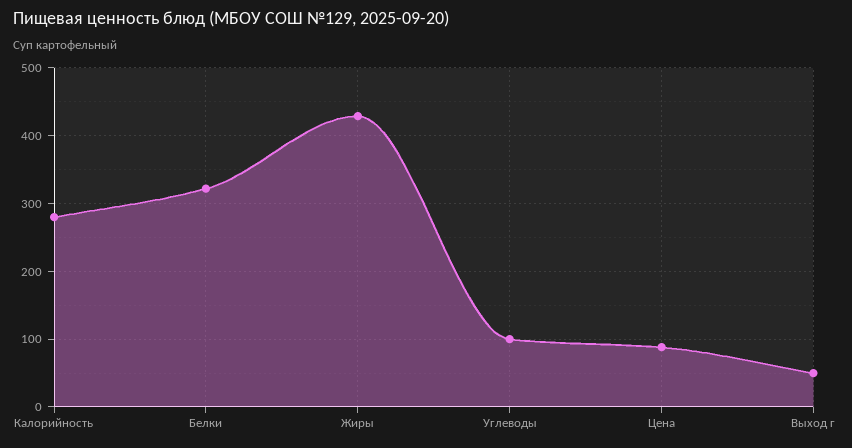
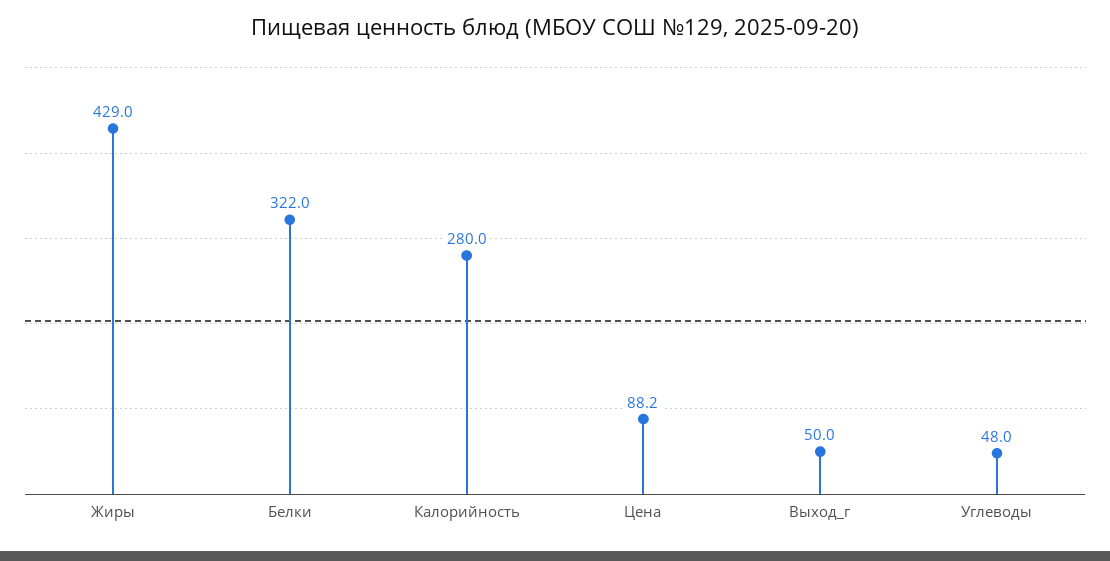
Углеводы: 100 -> 48

